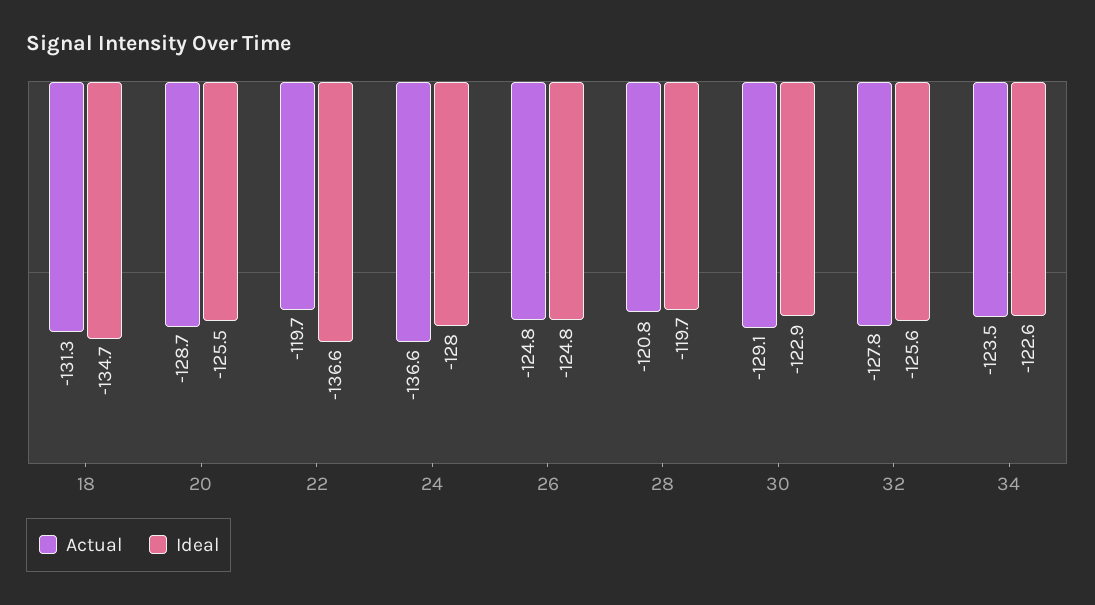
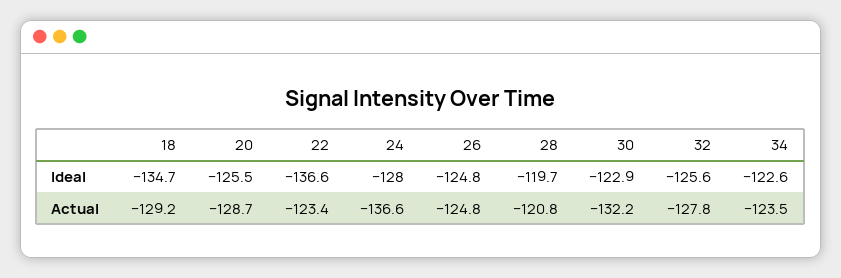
Actual, 18: -131.3 -> -129.2
Actual, 22: -119.7 -> -123.4
Actual, 30: -129.1 -> -132.2

